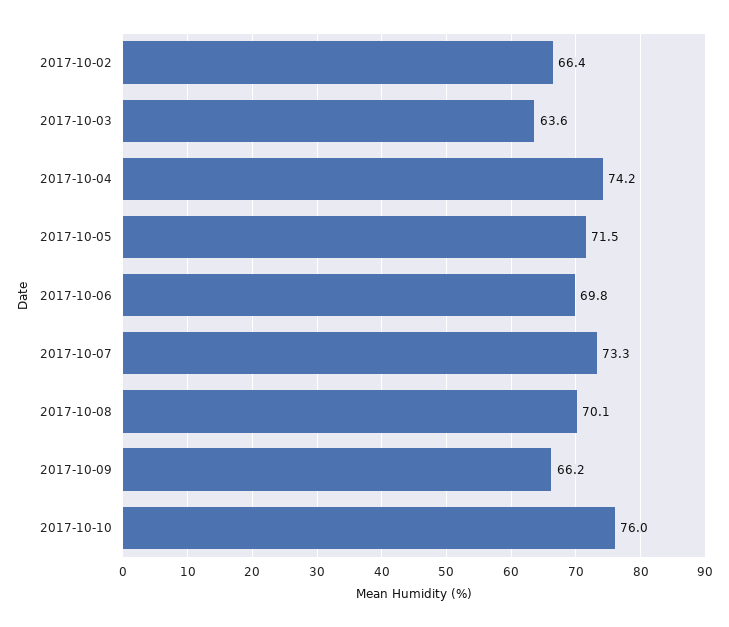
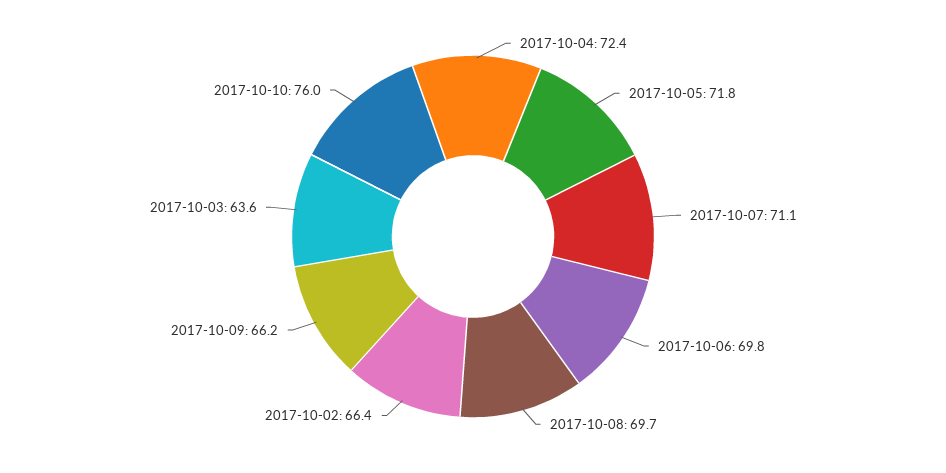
2017-10-04: 74.2 -> 72.4
2017-10-05: 71.5 -> 71.8
2017-10-07: 73.3 -> 71.1
2017-10-08: 70.1 -> 69.7

